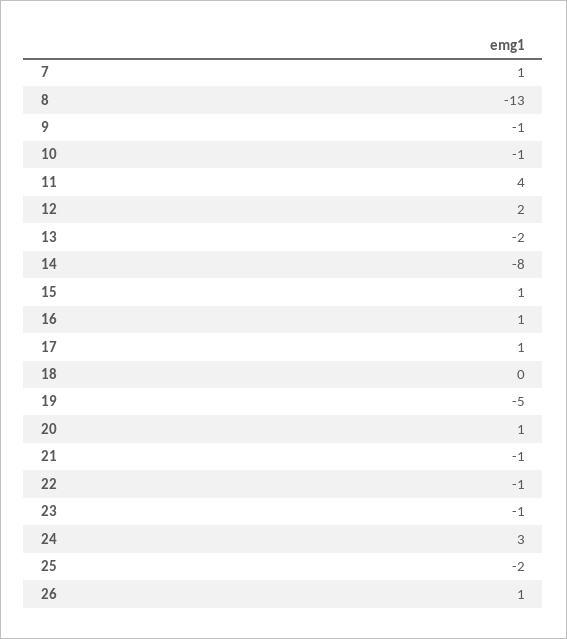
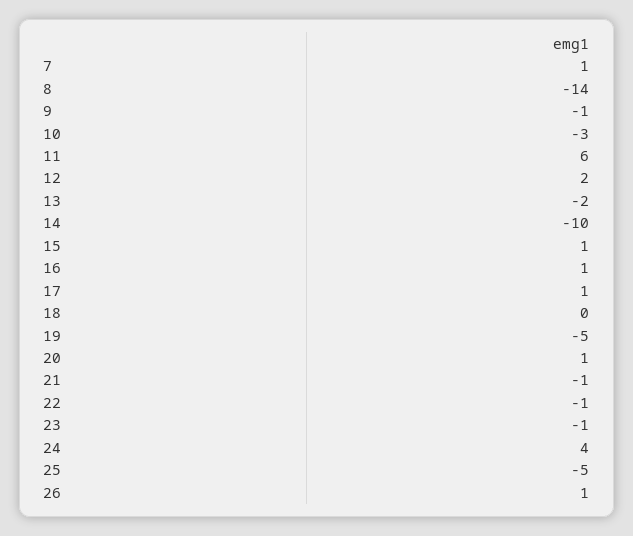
8: -13 -> -14
10: -1 -> -3
11: 4 -> 6
14: -8 -> -10
24: 3 -> 4
25: -2 -> -5

